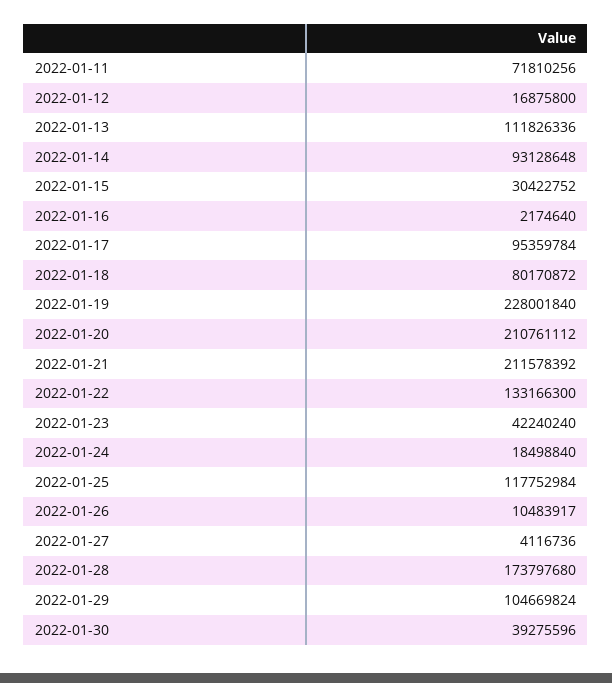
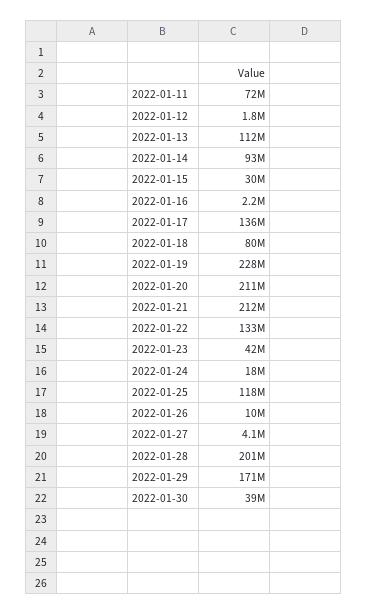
2022-01-12: 16875800 -> 1800000
2022-01-17: 95359784 -> 136000000
2022-01-28: 173797680 -> 201000000
2022-01-29: 104669824 -> 171000000

